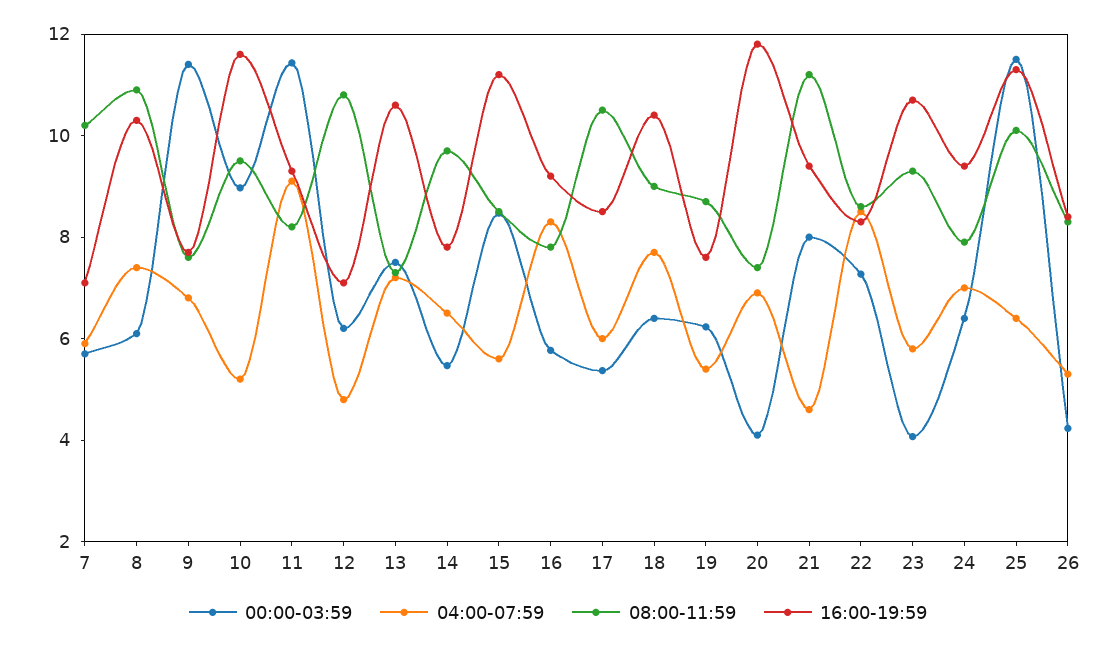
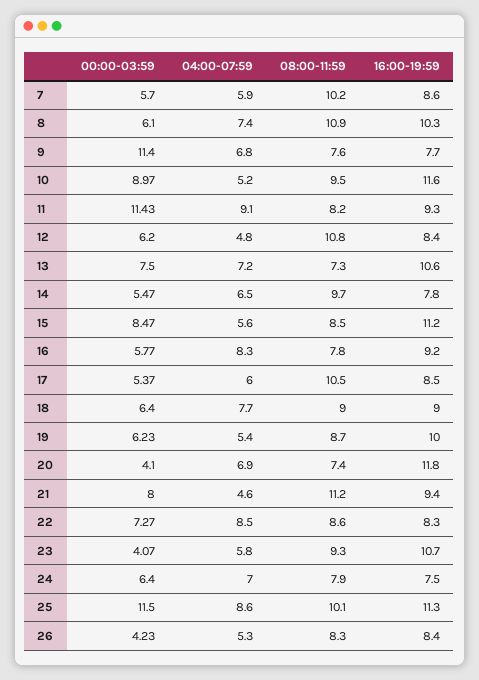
16:00-19:59, 7: 7 -> 8.6
16:00-19:59, 12: 7 -> 8.4
16:00-19:59, 18: 10.5 -> 9
16:00-19:59, 19: 7.5 -> 10
16:00-19:59, 24: 9.5 -> 7.5
04:00-07:59, 25: 6.5 -> 8.6

